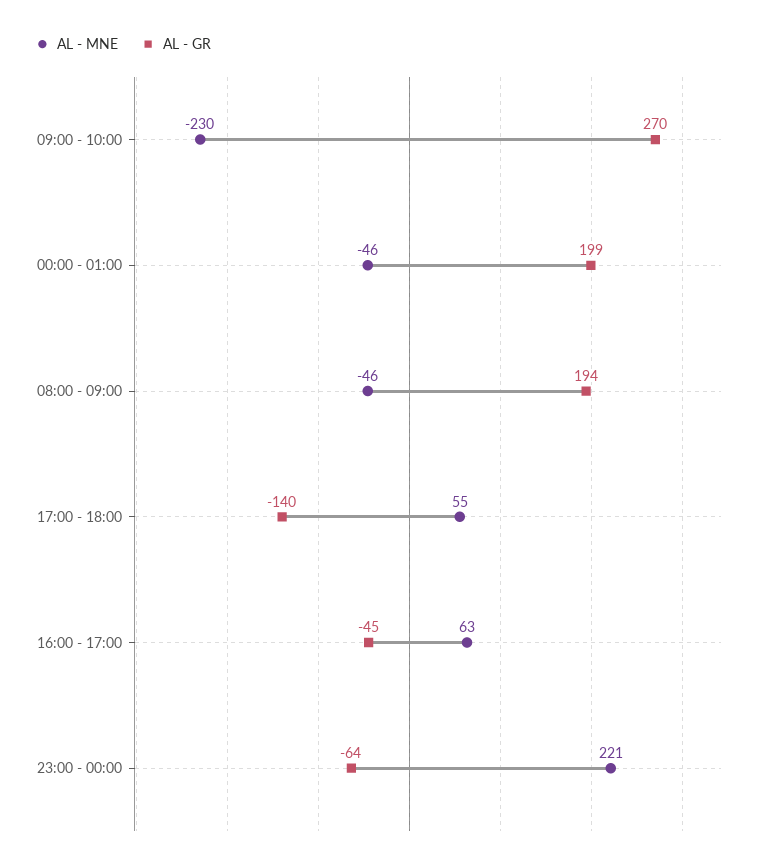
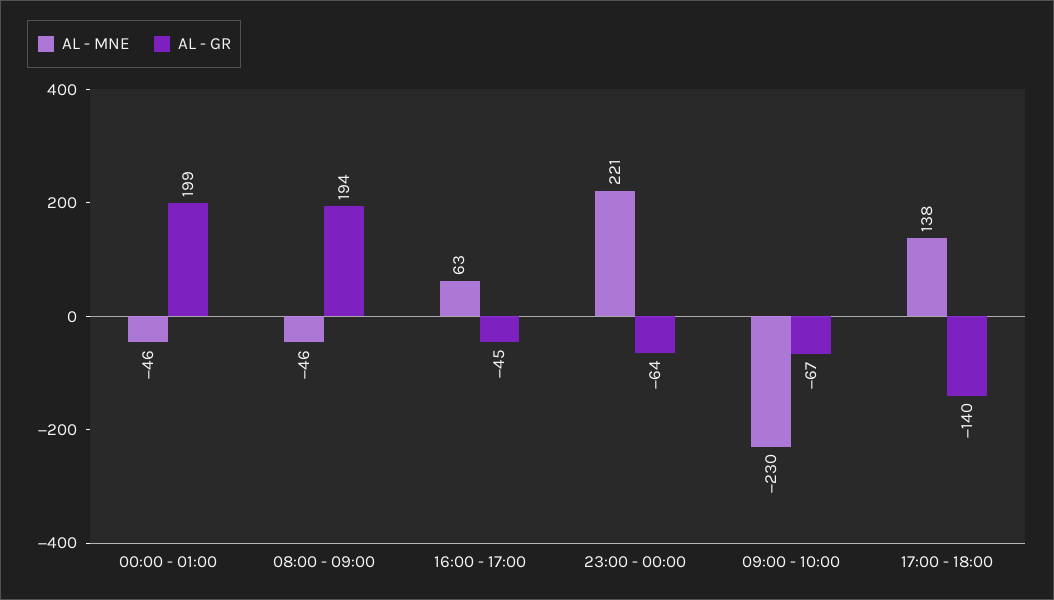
AL - GR, 09:00 - 10:00: 270 -> -67
AL - MNE, 17:00 - 18:00: 55 -> 138

